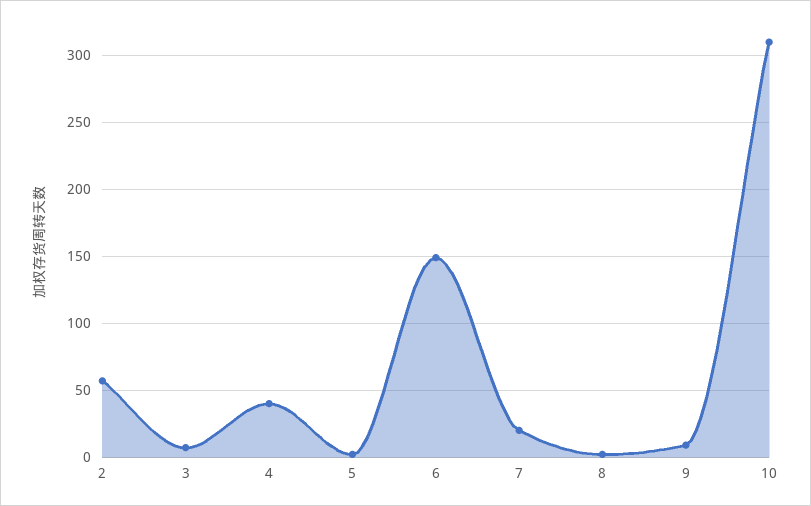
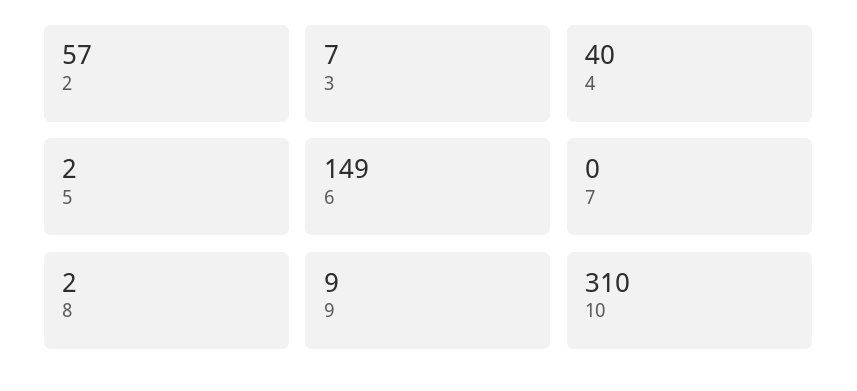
7: 20 -> 0

